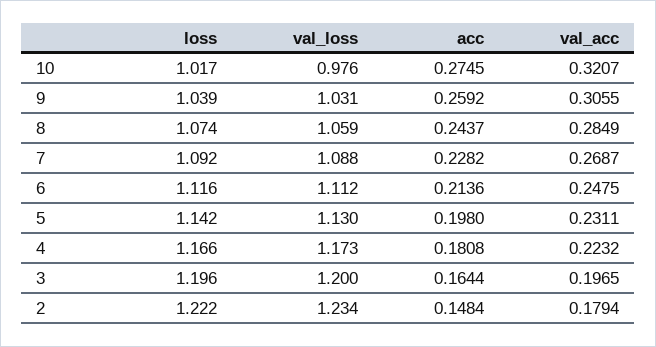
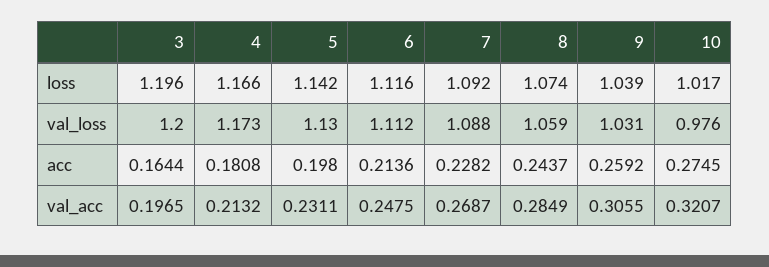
val_acc, 4: 0.2232 -> 0.2132
loss, 2: 1.222 -> none
val_loss, 2: 1.234 -> none
acc, 2: 0.1484 -> none
val_acc, 2: 0.1794 -> none

